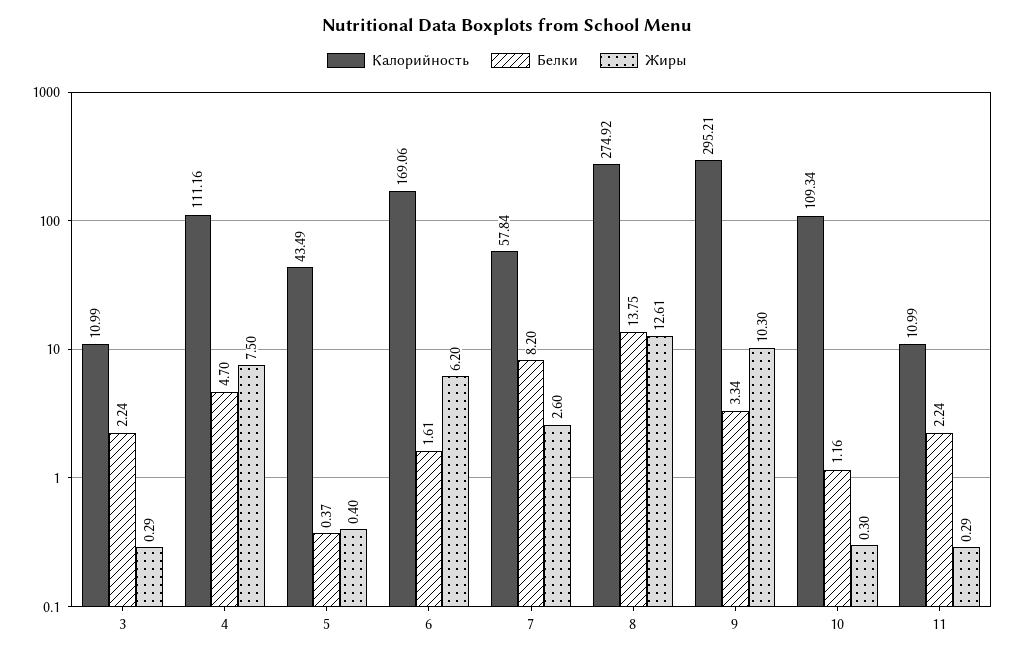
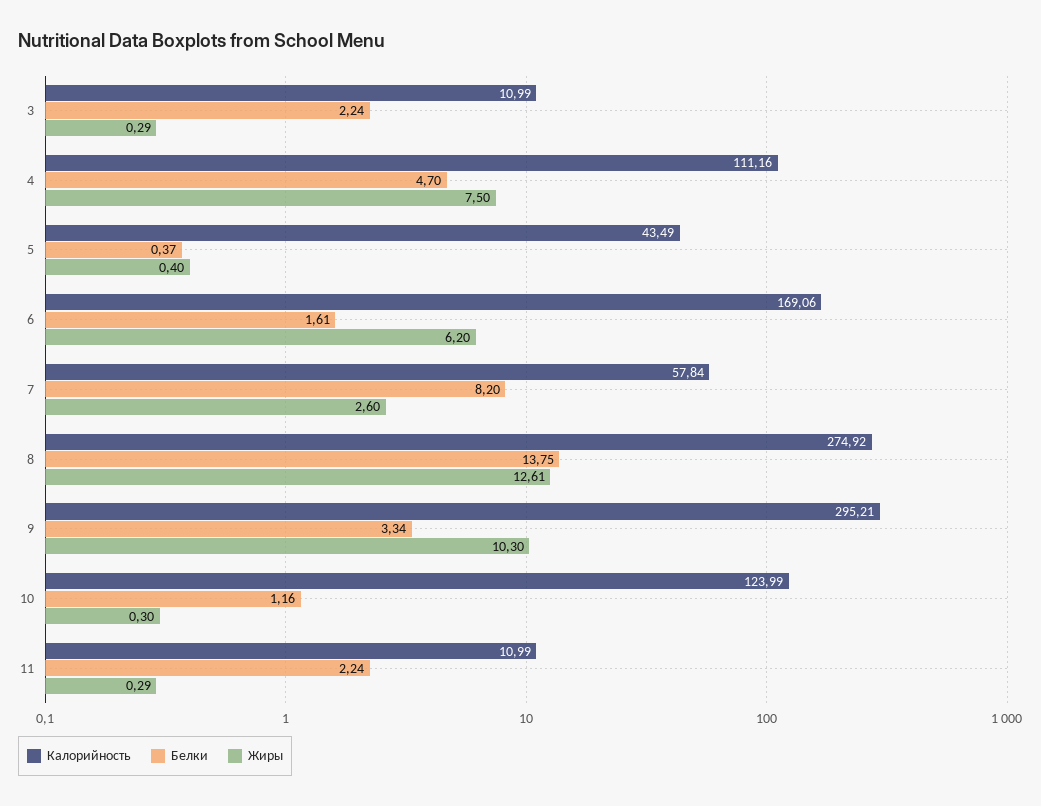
Калорийность, 10: 109.34 -> 123.99

